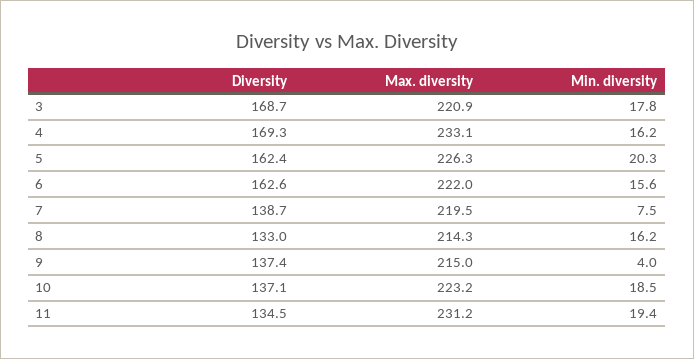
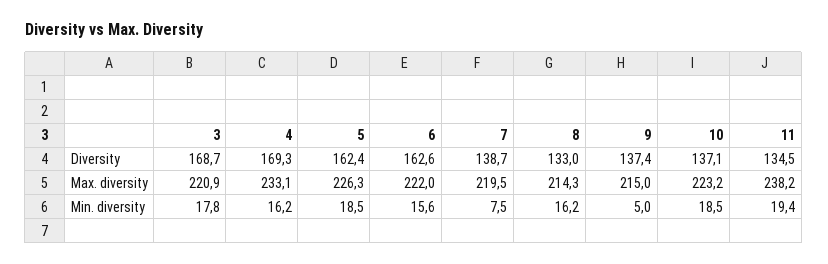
Min. diversity, 5: 20.3 -> 18.5
Min. diversity, 9: 4 -> 5
Max. diversity, 11: 231.2 -> 238.2

